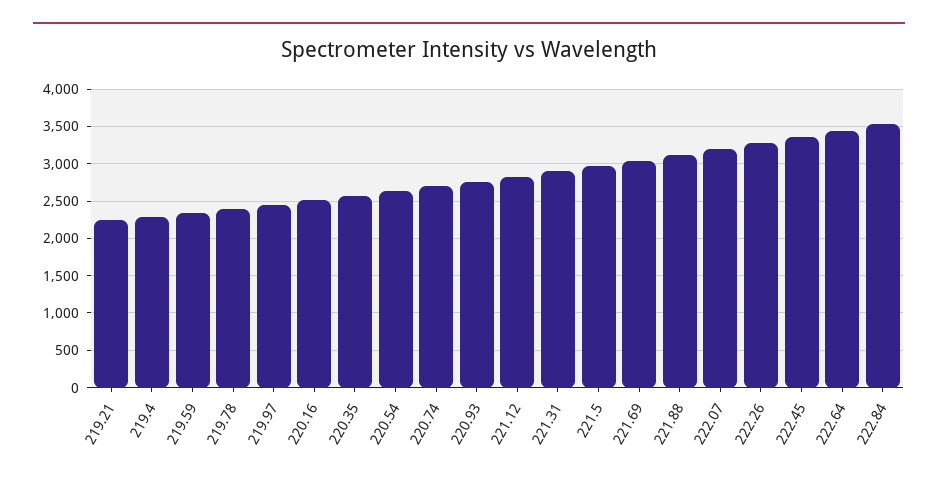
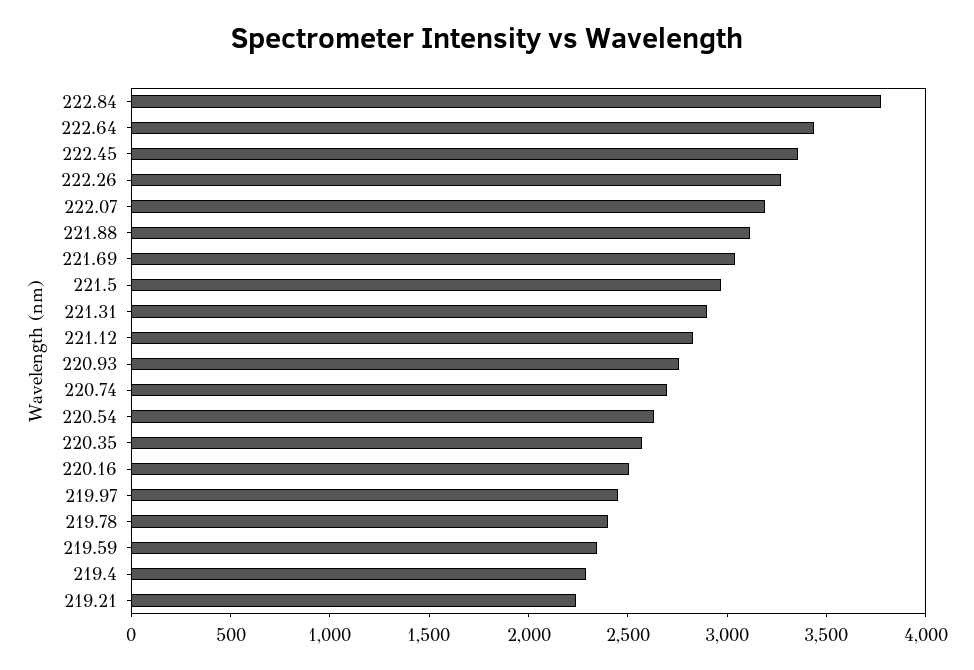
222.84: 3500 -> 3800

